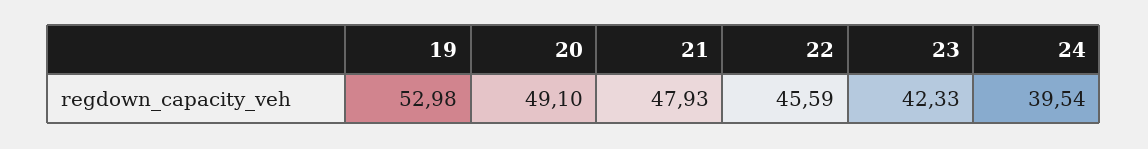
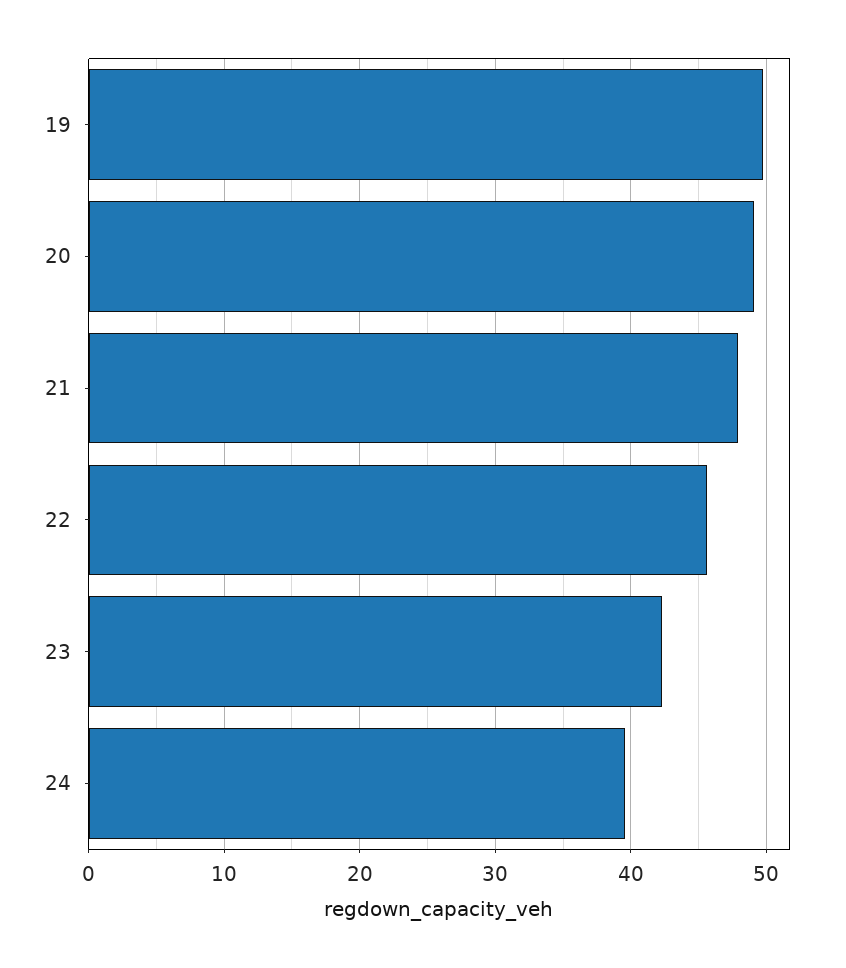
19: 52.98 -> 50

